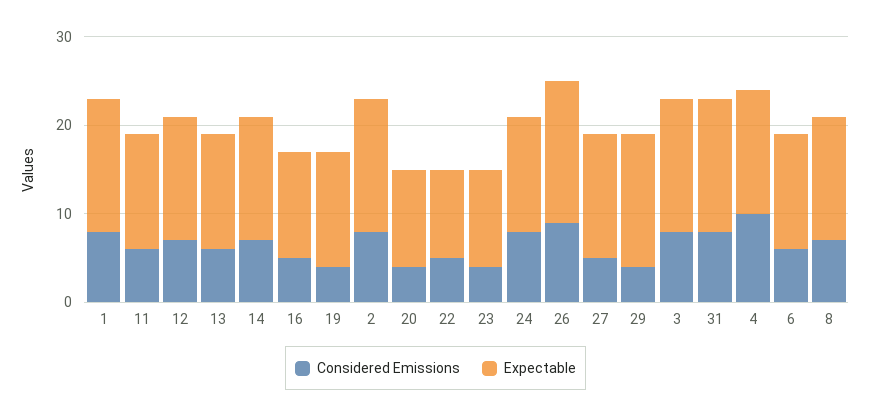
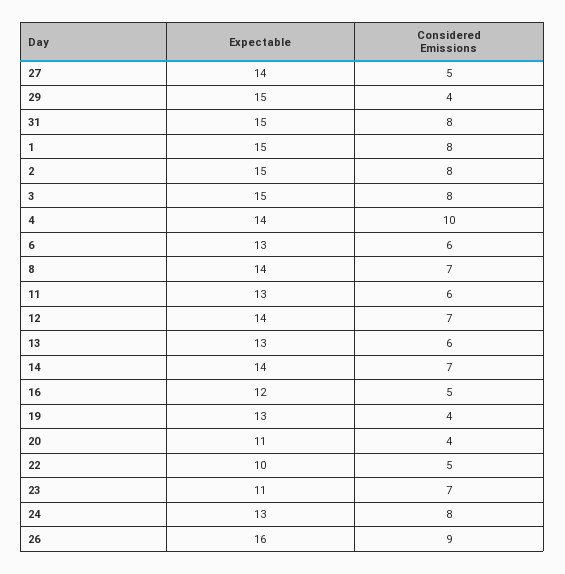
Considered Emissions, 23: 4 -> 7

